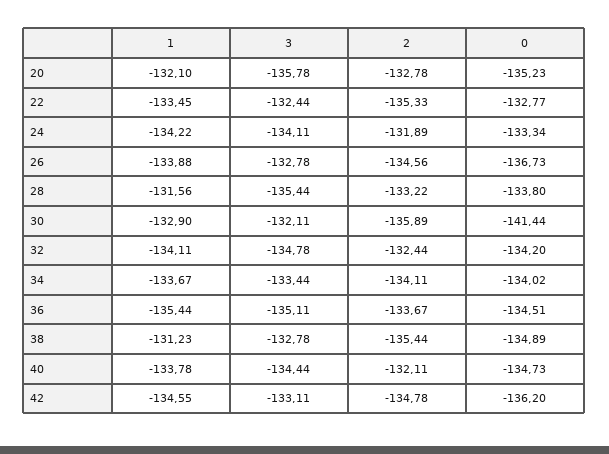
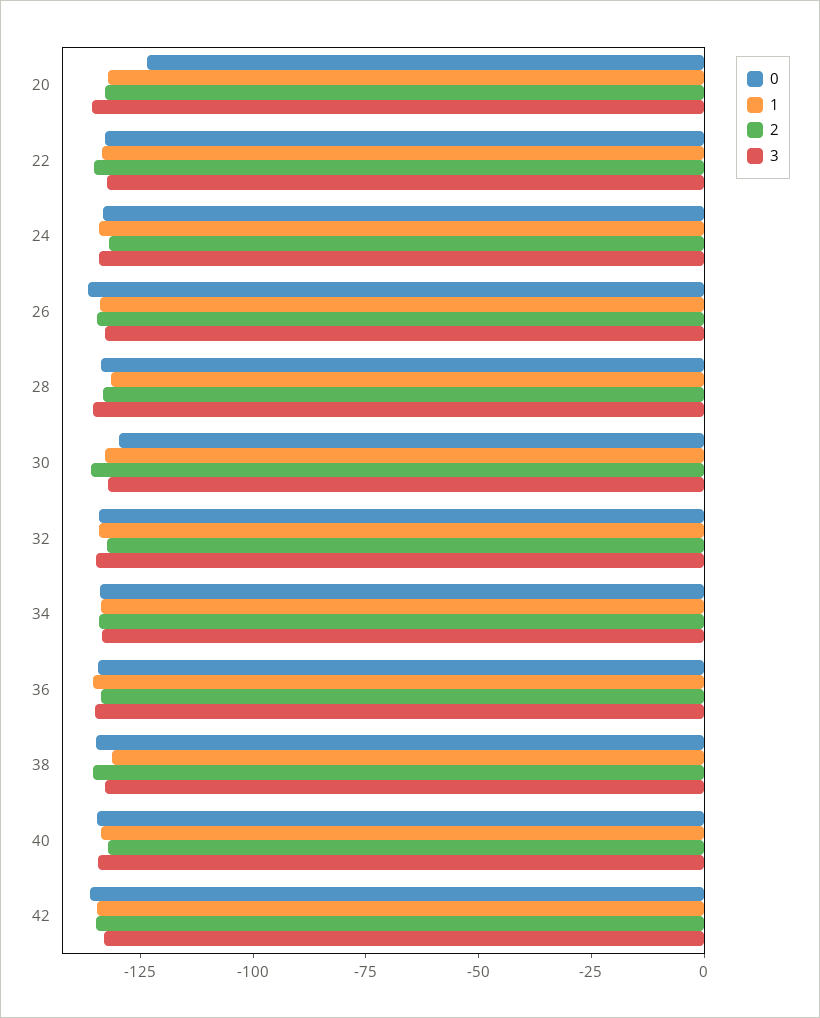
0, 20: -135.23 -> -125
0, 30: -141.44 -> -130

